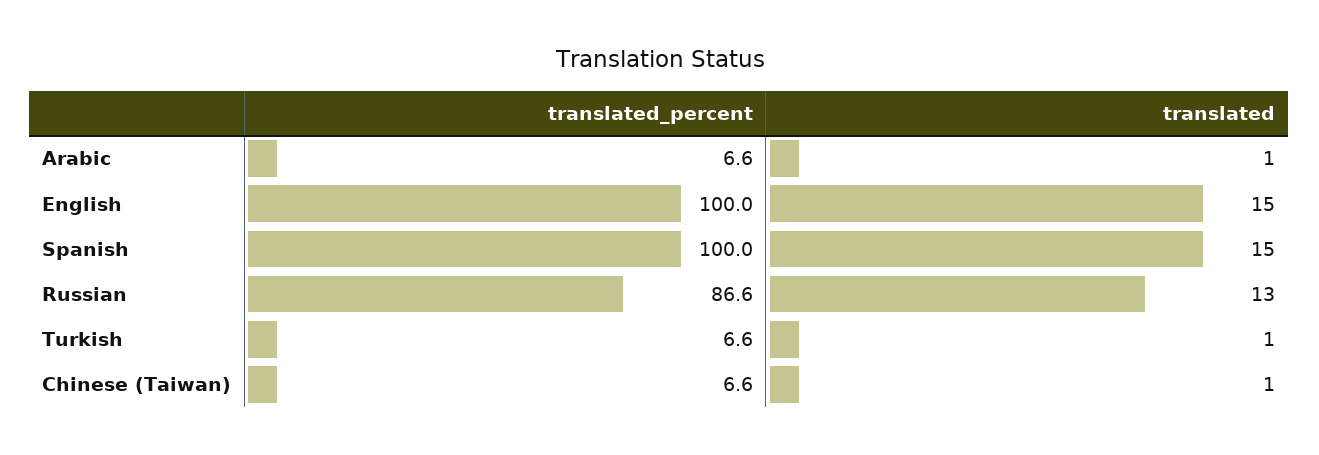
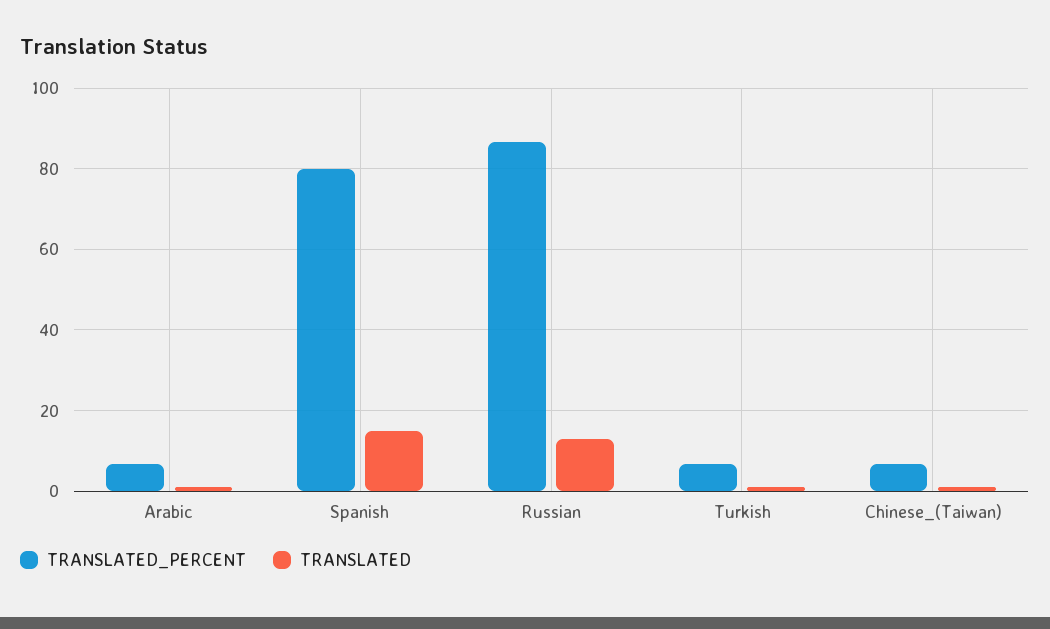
translated_percent, English: 100 -> none
translated, English: 15 -> none
translated_percent, Spanish: 100 -> 80

